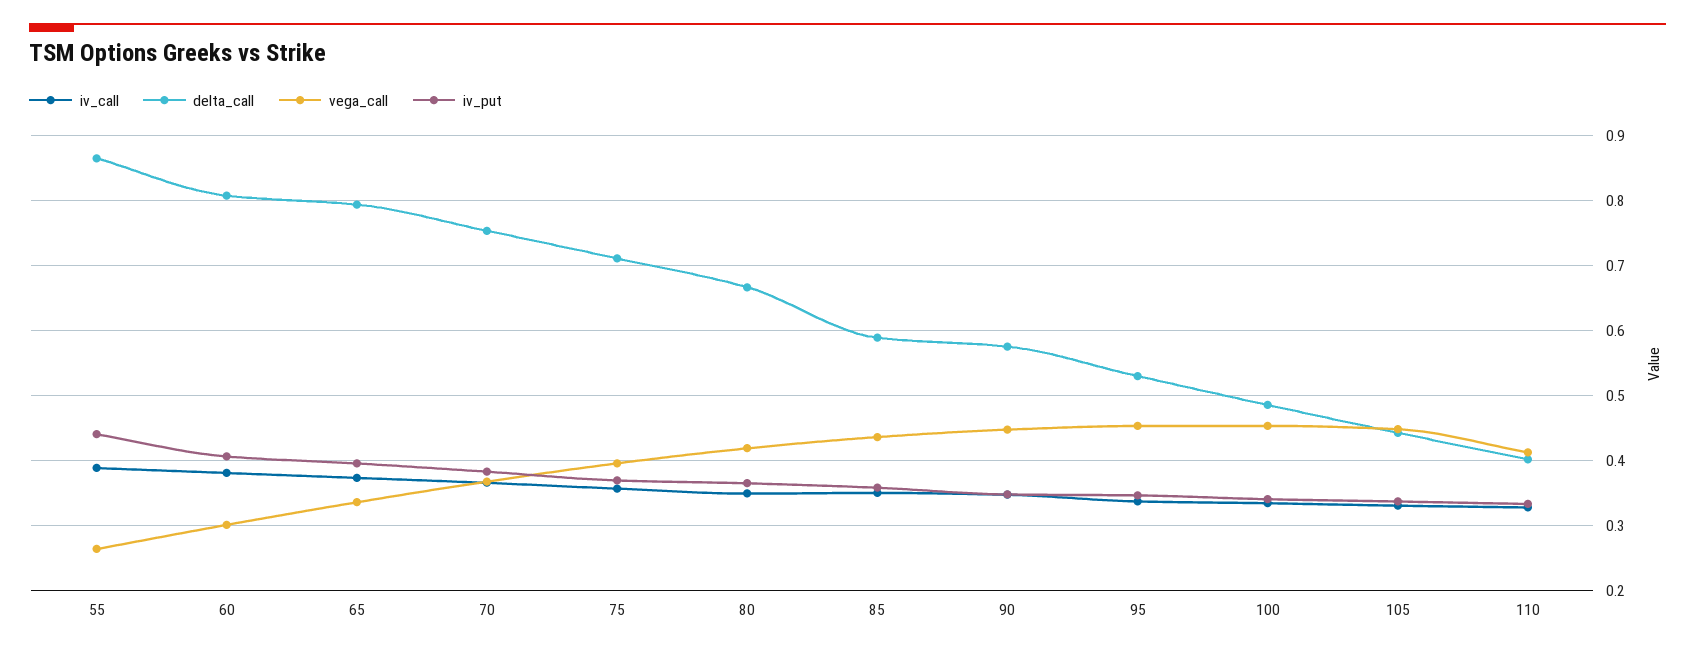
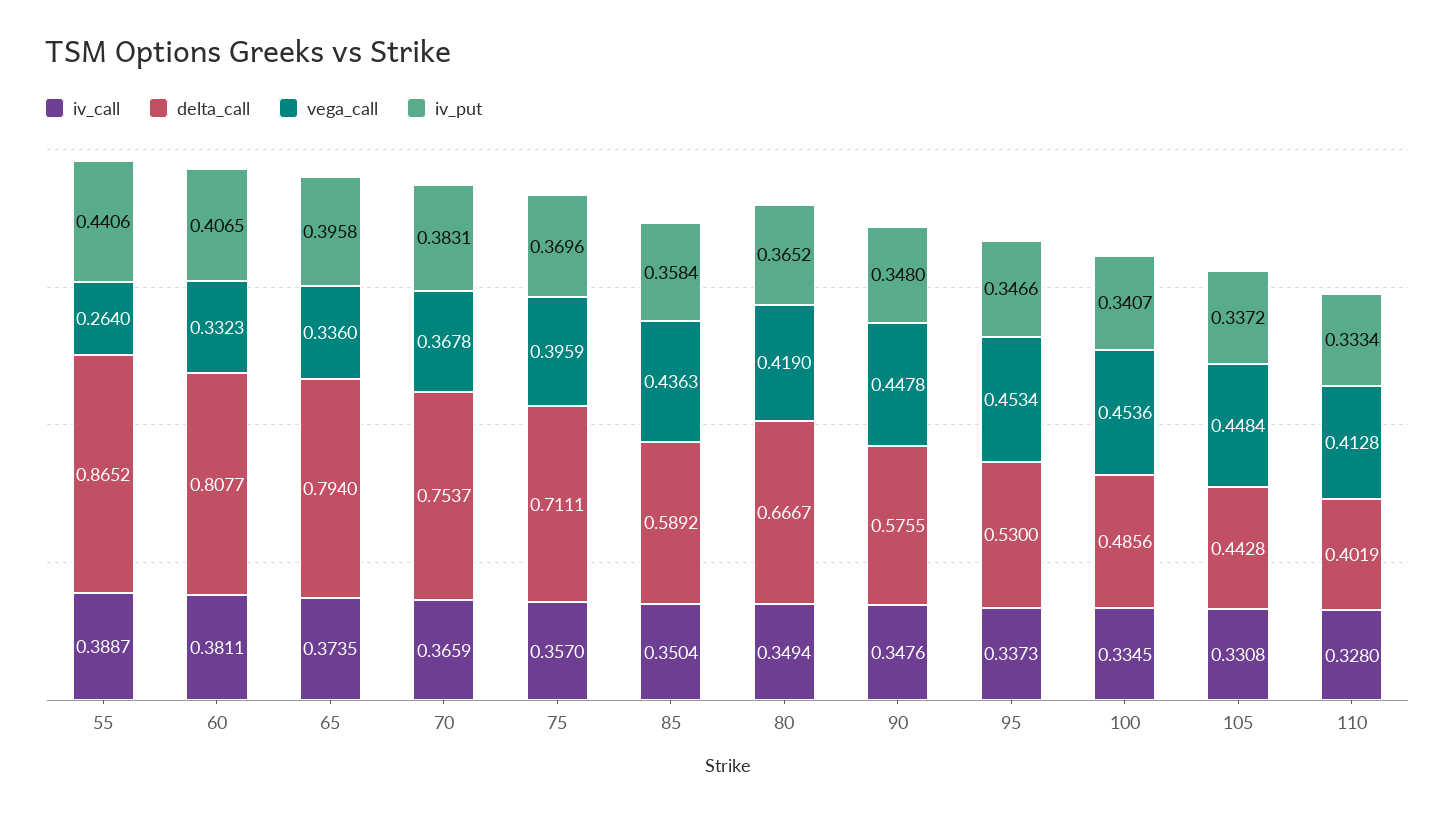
vega_call, 60: 0.3 -> 0.3323

